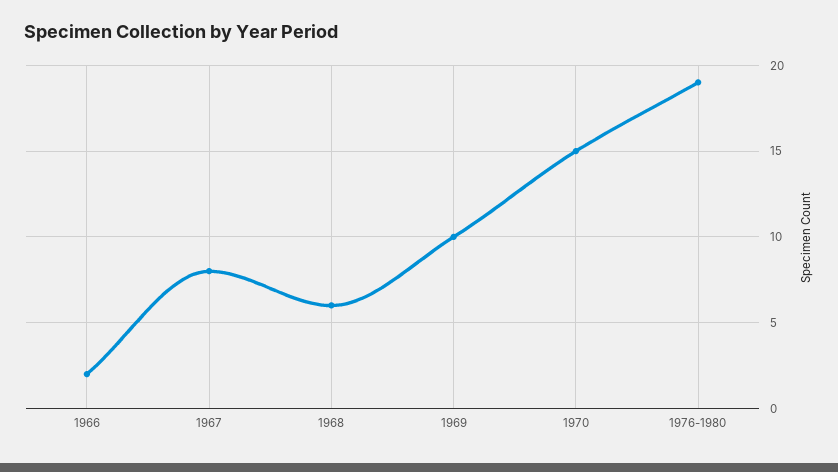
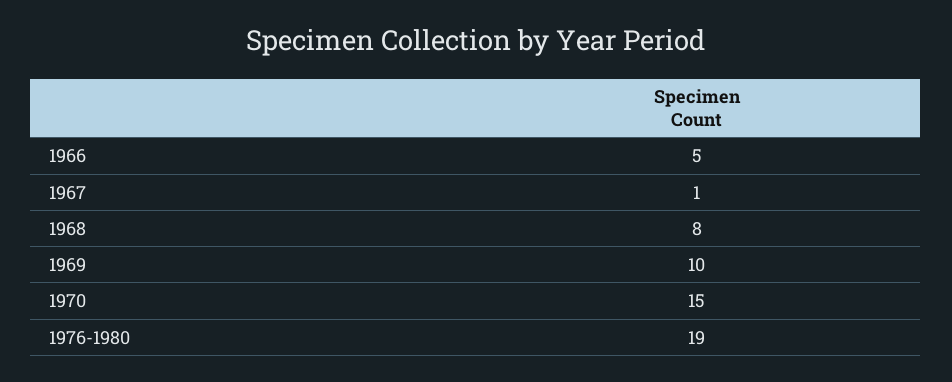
1966: 2 -> 5
1967: 8 -> 1
1968: 6 -> 8

